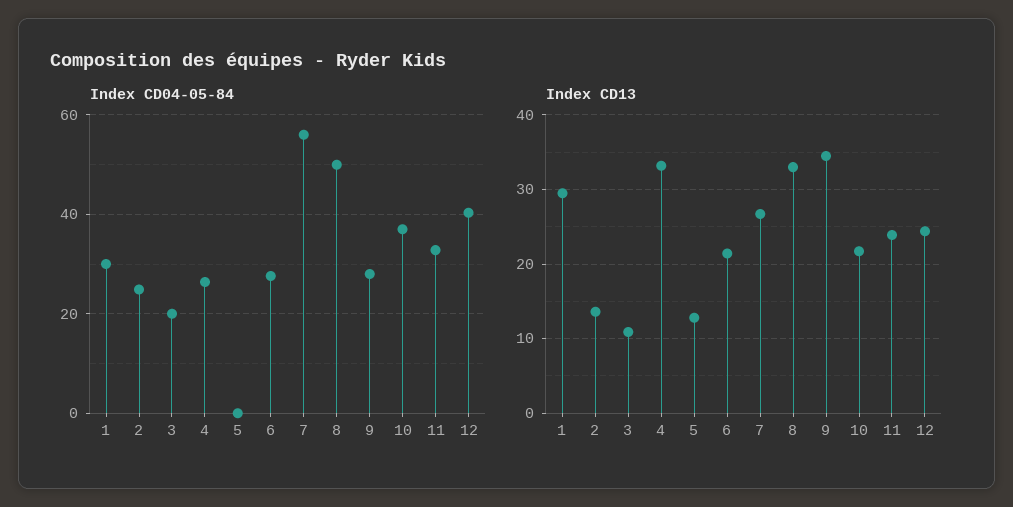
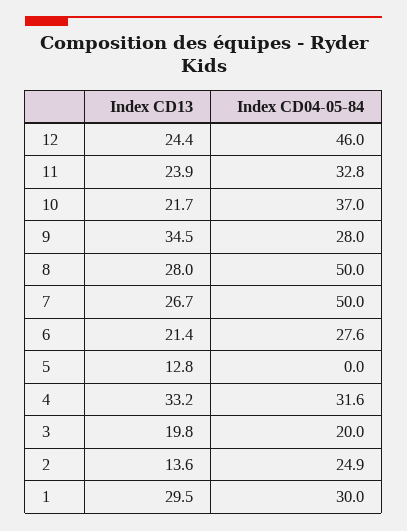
Index CD04-05-84, 4: 26 -> 31.6
Index CD04-05-84, 7: 56 -> 50
Index CD04-05-84, 12: 40 -> 46
Index CD13, 3: 11 -> 19.8
Index CD13, 8: 33 -> 28

